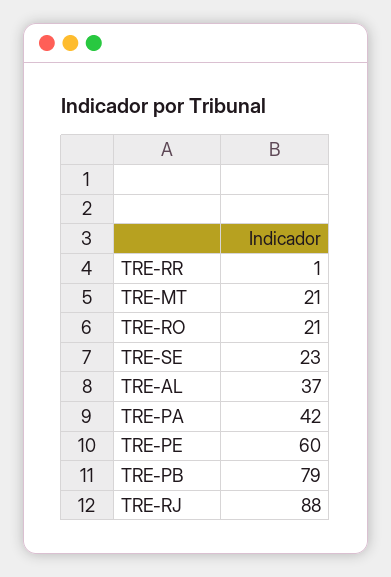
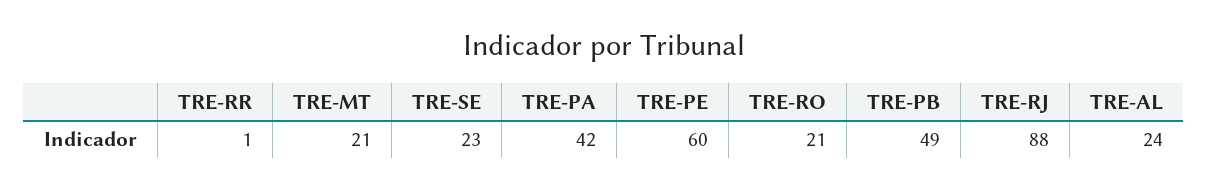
TRE-AL: 37 -> 24
TRE-PB: 79 -> 49

